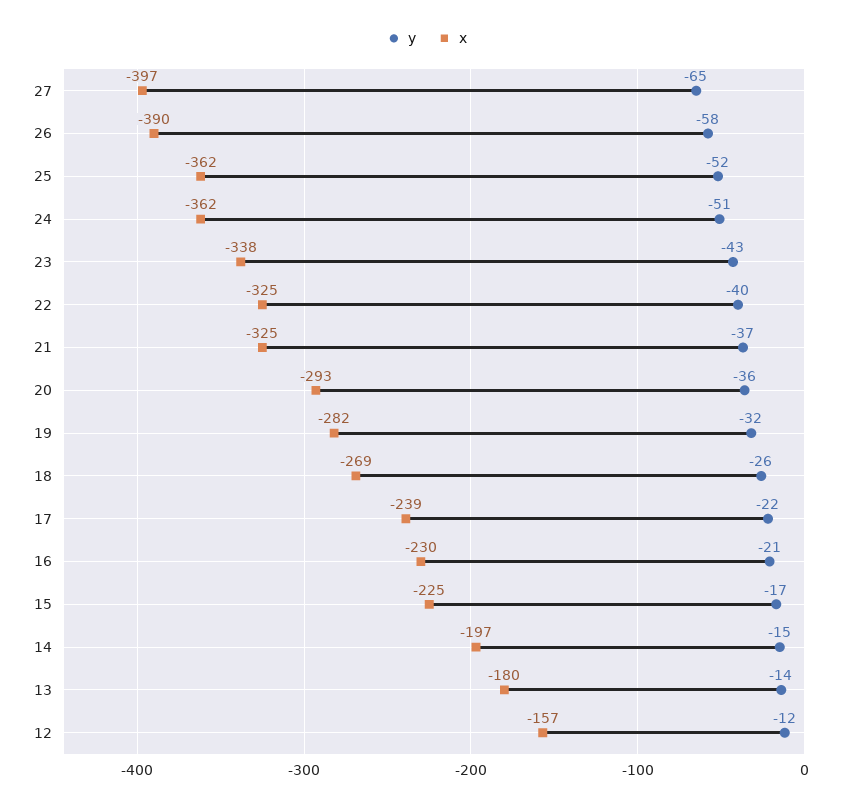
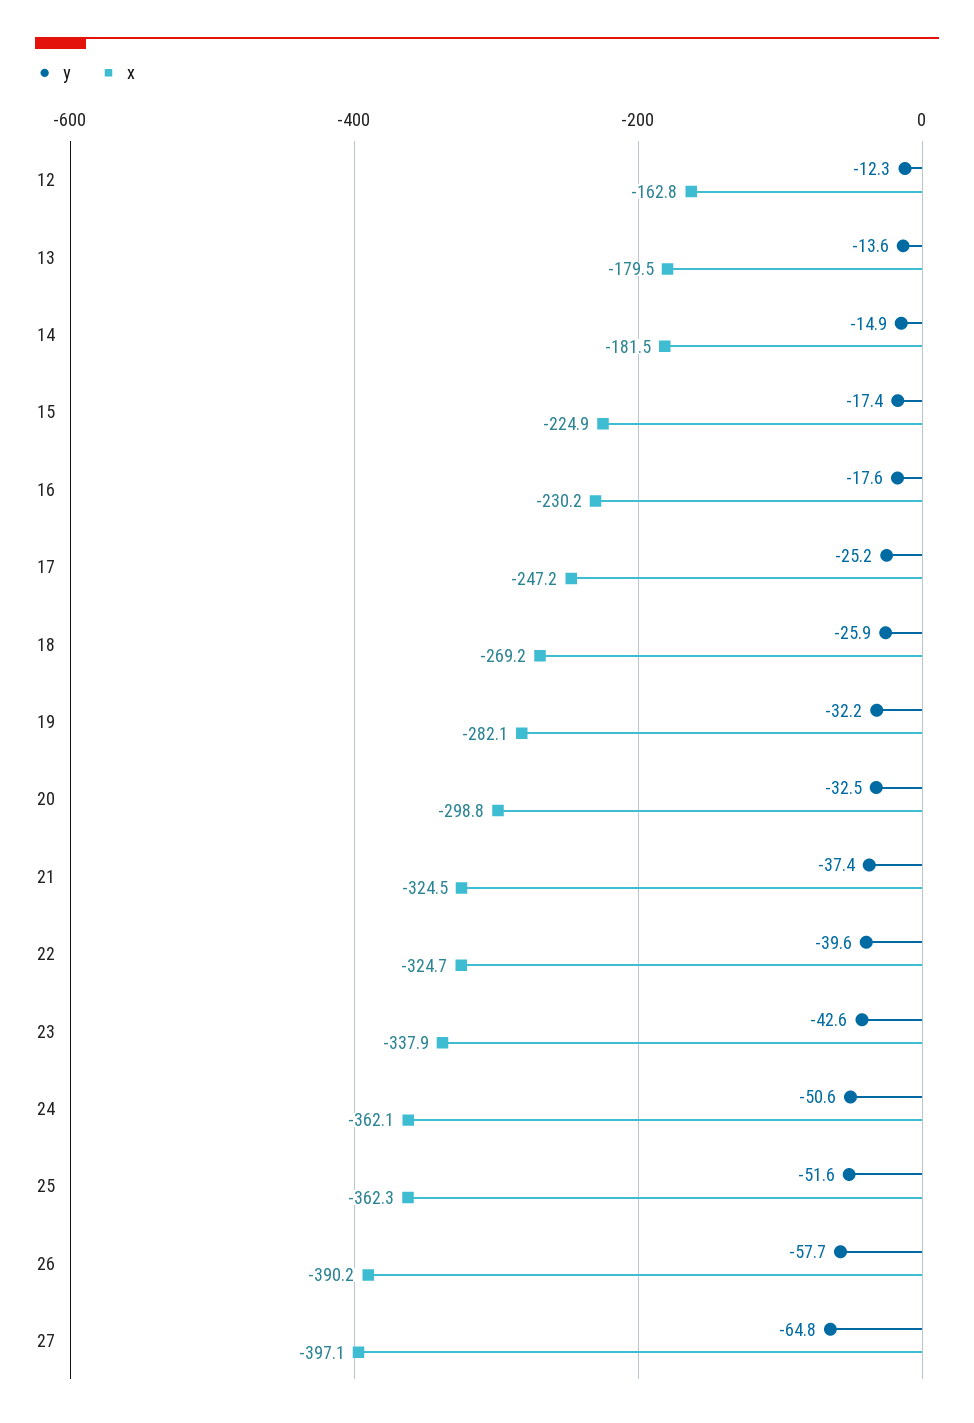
y, 20: -36 -> -32.5
x, 20: -293 -> -298.8
y, 17: -22 -> -25.2
x, 17: -239 -> -247.2
y, 16: -21 -> -17.6
x, 14: -197 -> -181.5
x, 12: -157 -> -162.8

